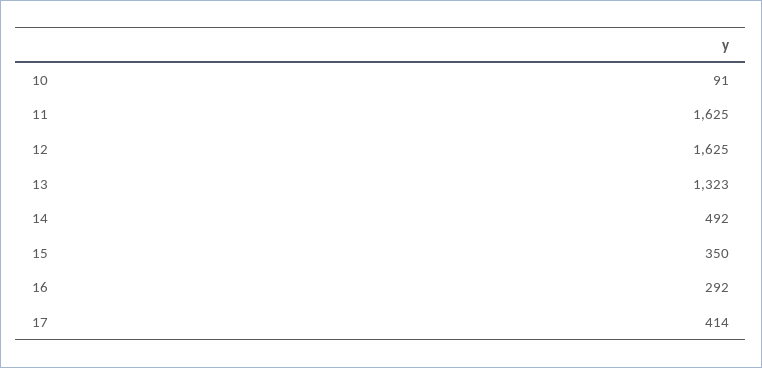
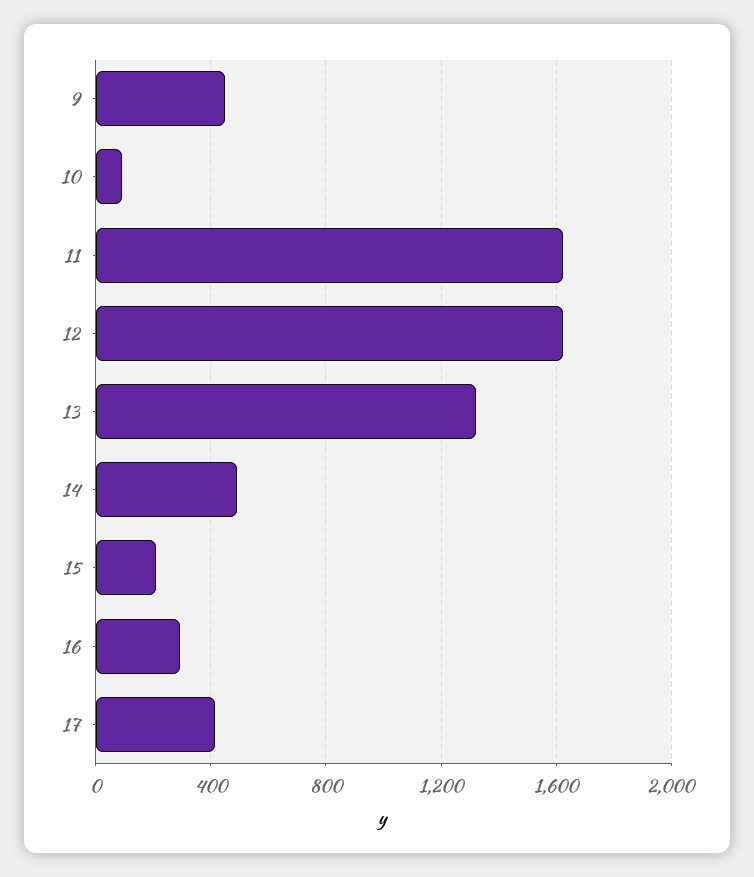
15: 350 -> 200
9: none -> 450

